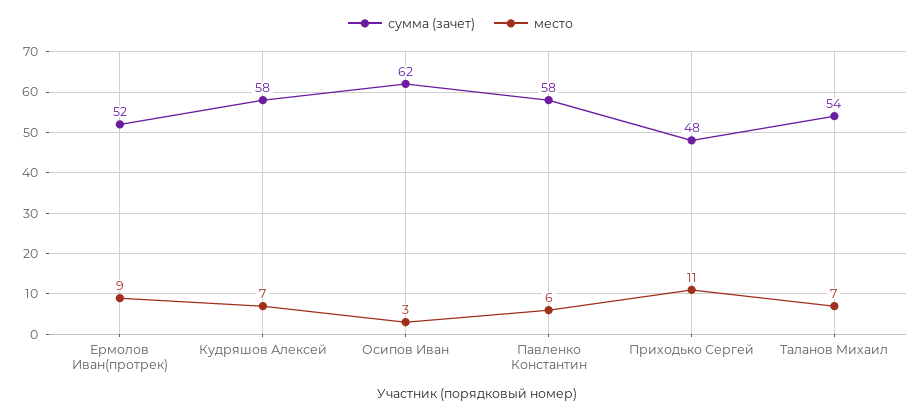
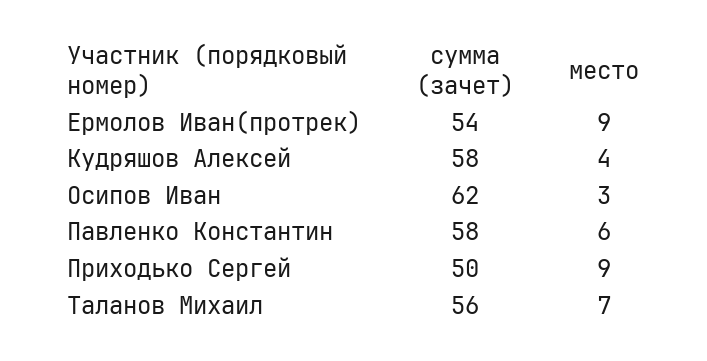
сумма (зачет), Ермолов Иван(протрек): 52 -> 54
место, Кудряшов Алексей: 7 -> 4
сумма (зачет), Приходько Сергей: 48 -> 50
место, Приходько Сергей: 11 -> 9
сумма (зачет), Таланов Михаил: 54 -> 56

